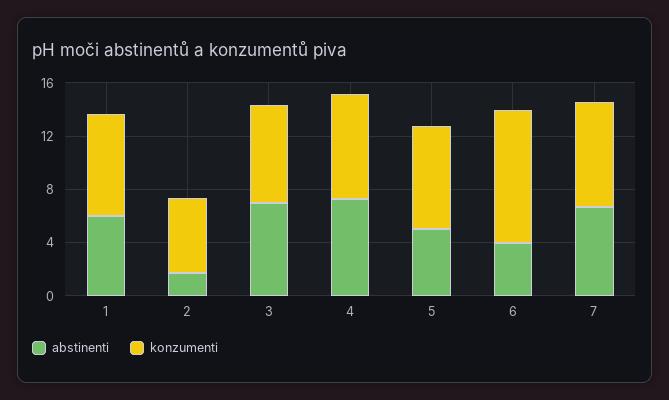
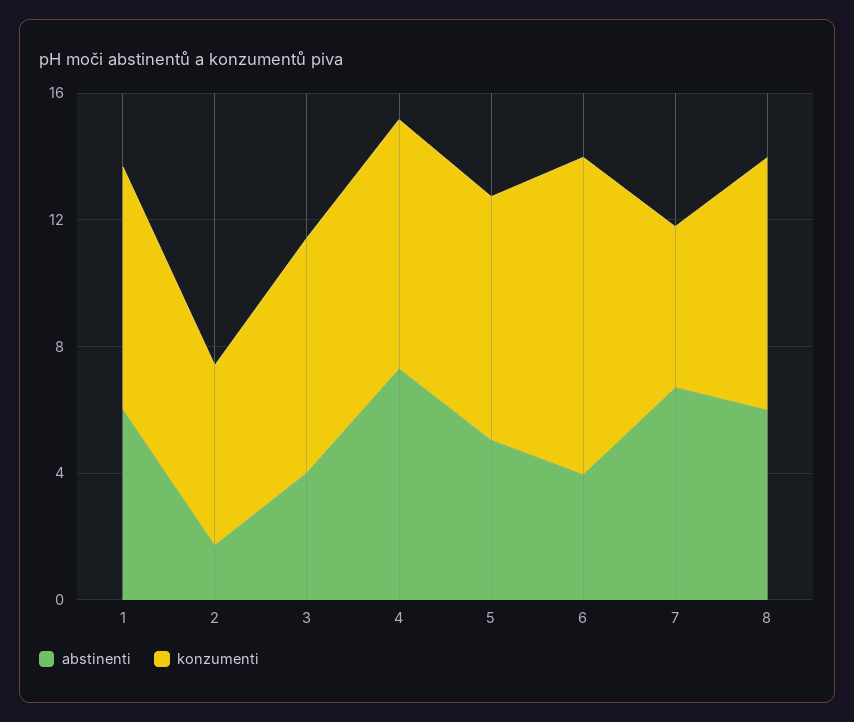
abstinenti, 3: 7 -> 4
konzumenti, 7: 8 -> 5
abstinenti, 8: none -> 6
konzumenti, 8: none -> 8

